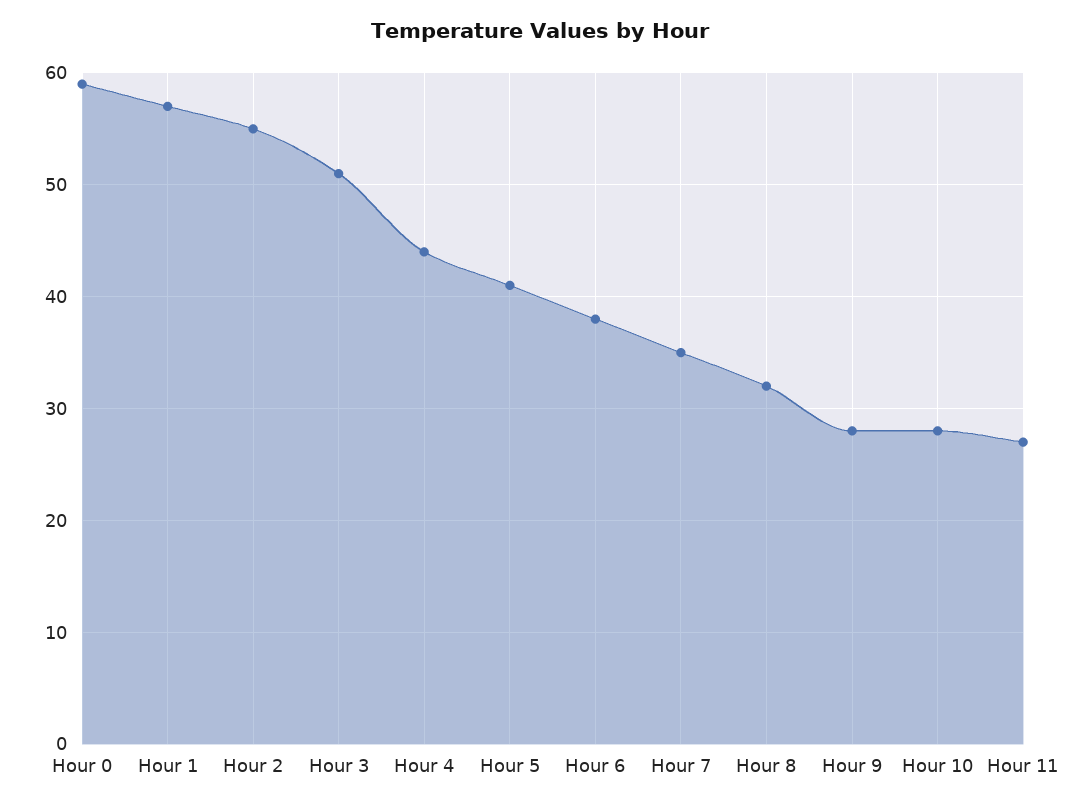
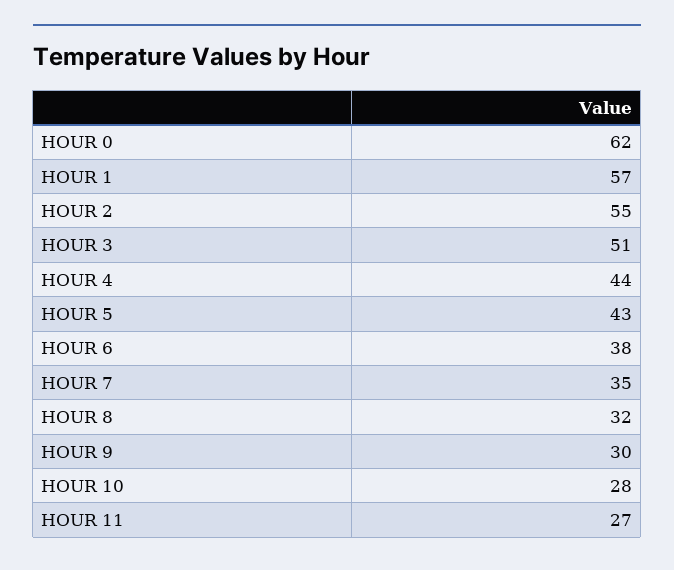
Hour 0: 59 -> 62
Hour 5: 41 -> 43
Hour 9: 28 -> 30

